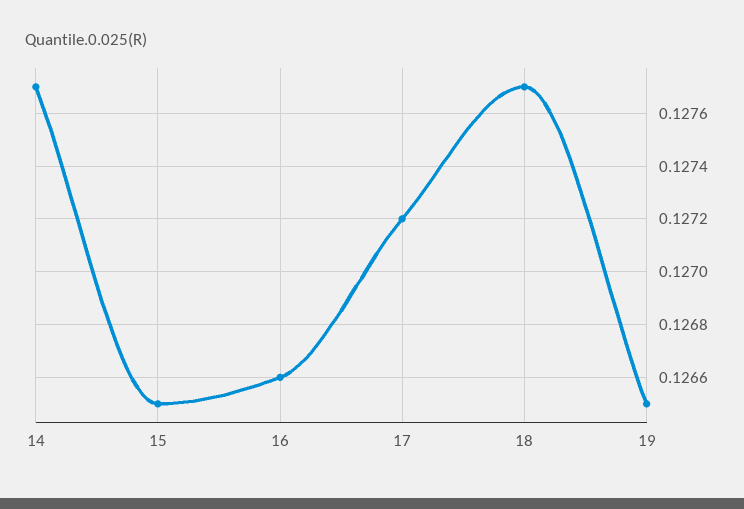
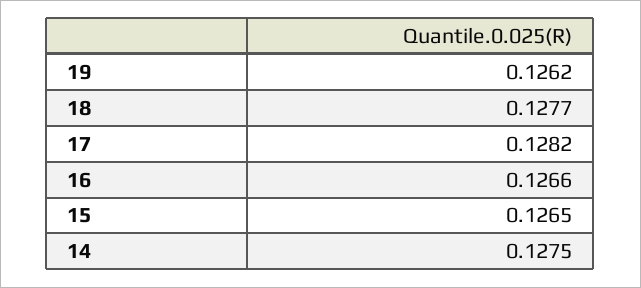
14: 0.1277 -> 0.1275
17: 0.1272 -> 0.1282
19: 0.1265 -> 0.1262

